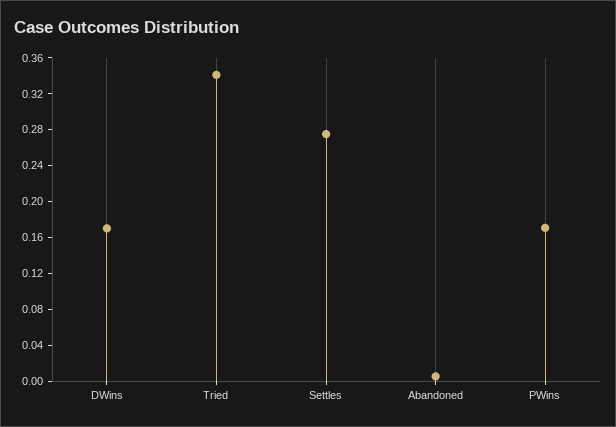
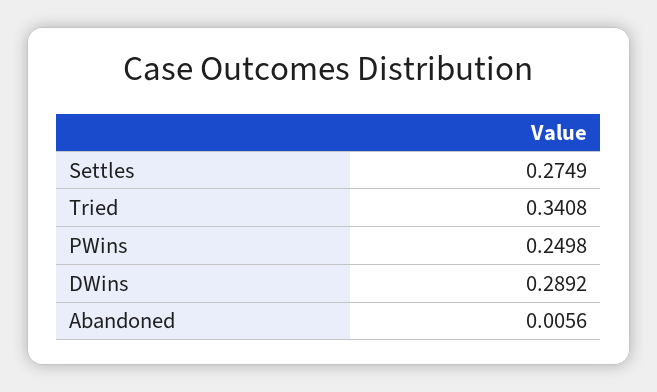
DWins: 0.17 -> 0.2892
PWins: 0.17 -> 0.2498

